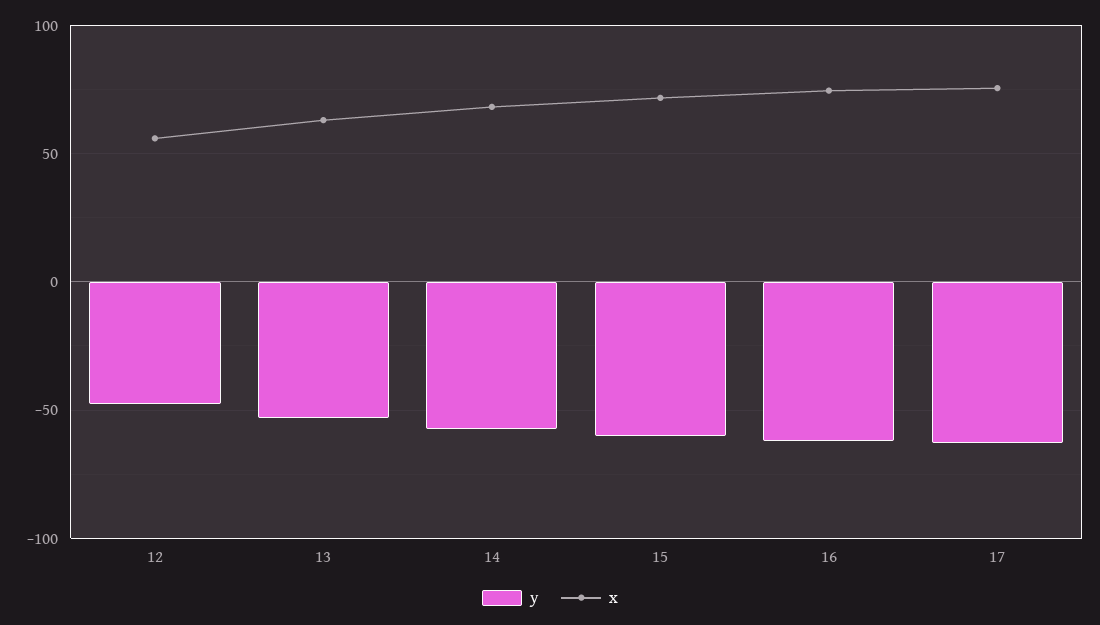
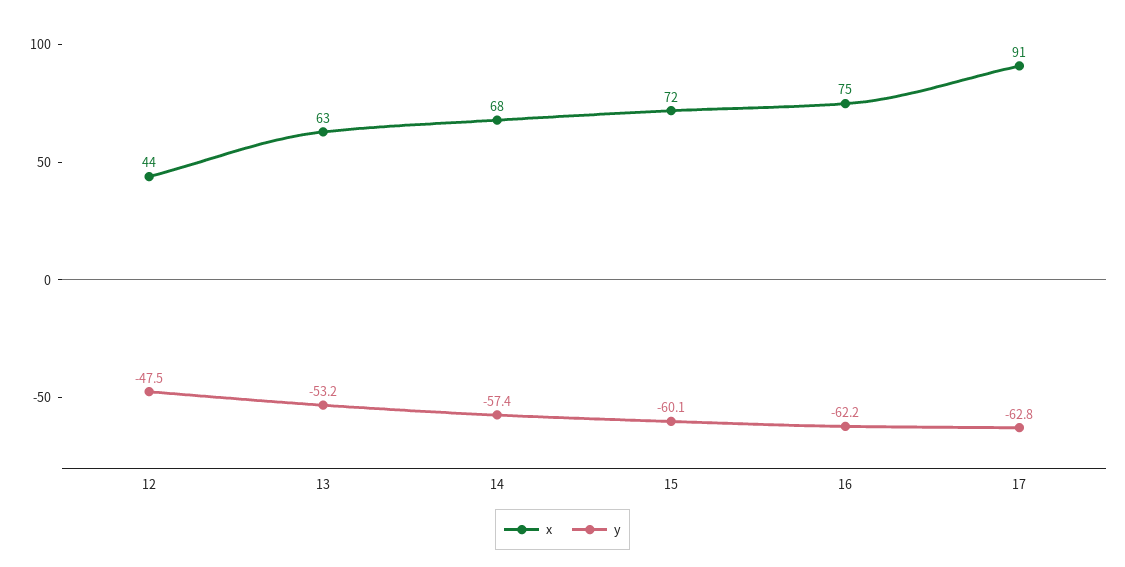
x, 12: 55 -> 44
x, 17: 75 -> 91

